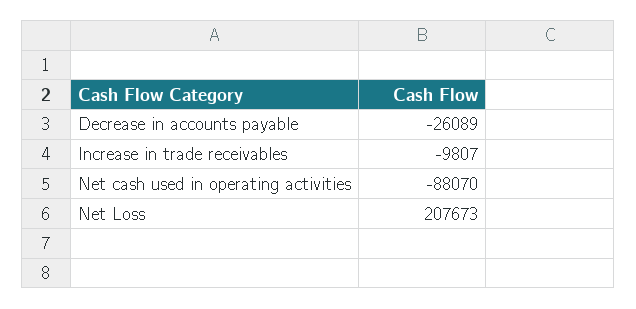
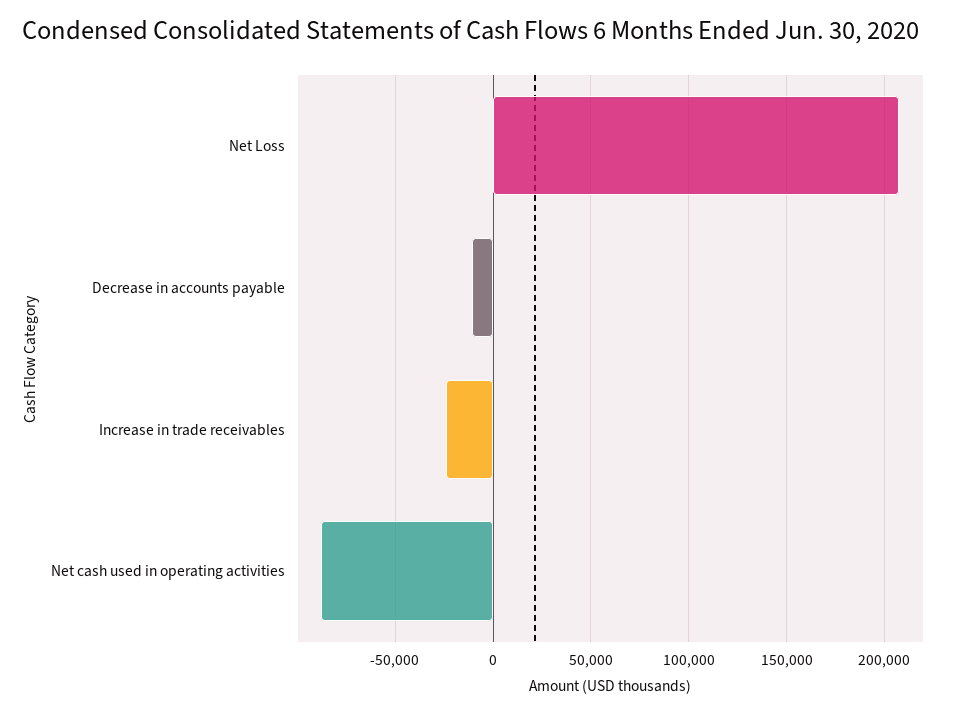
Decrease in accounts payable: -26089 -> -10000
Increase in trade receivables: -9807 -> -25000

